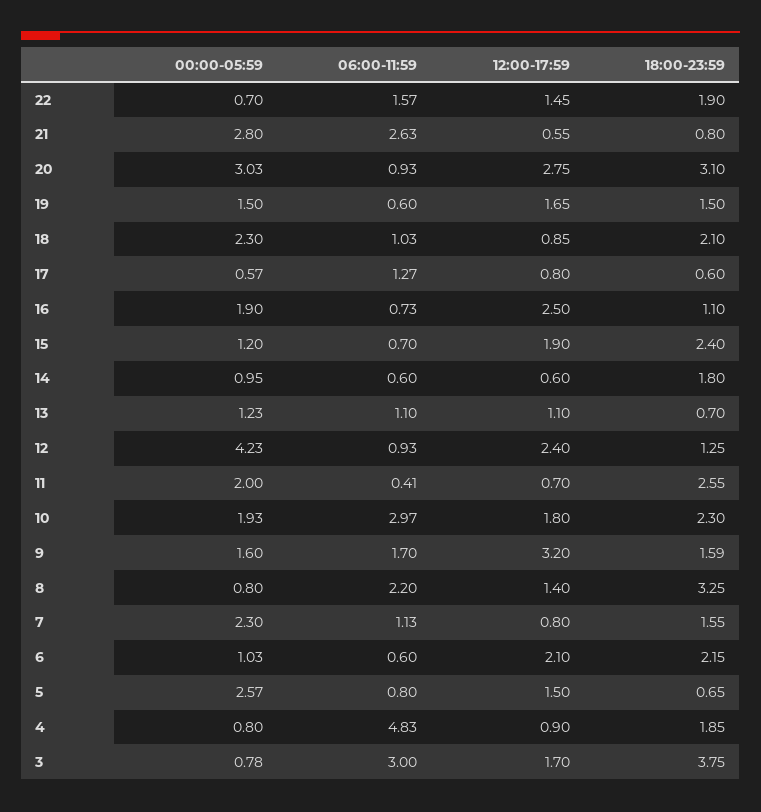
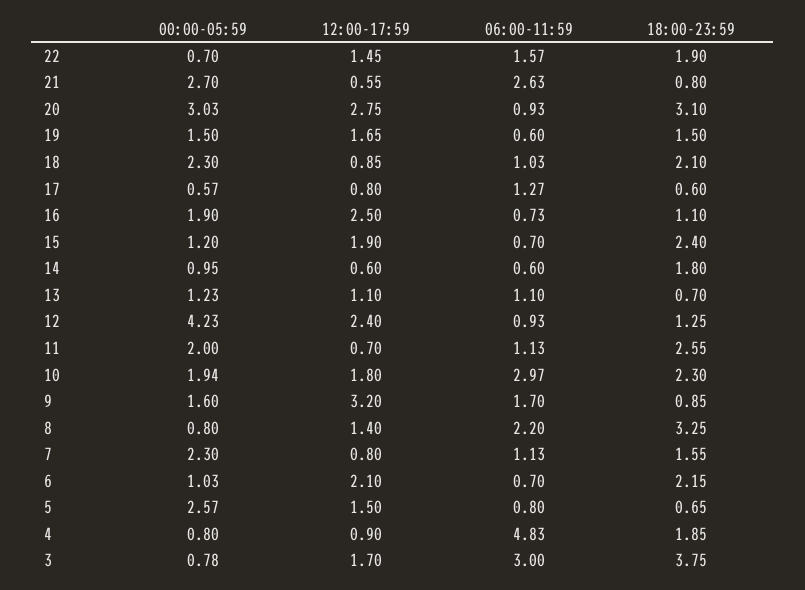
00:00-05:59, 21: 2.8 -> 2.7
06:00-11:59, 11: 0.41 -> 1.13
00:00-05:59, 10: 1.93 -> 1.94
18:00-23:59, 9: 1.59 -> 0.85
06:00-11:59, 6: 0.6 -> 0.7

